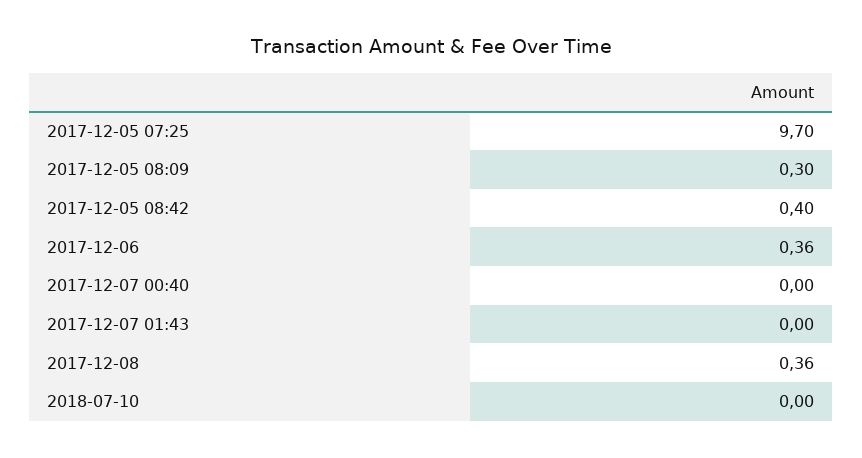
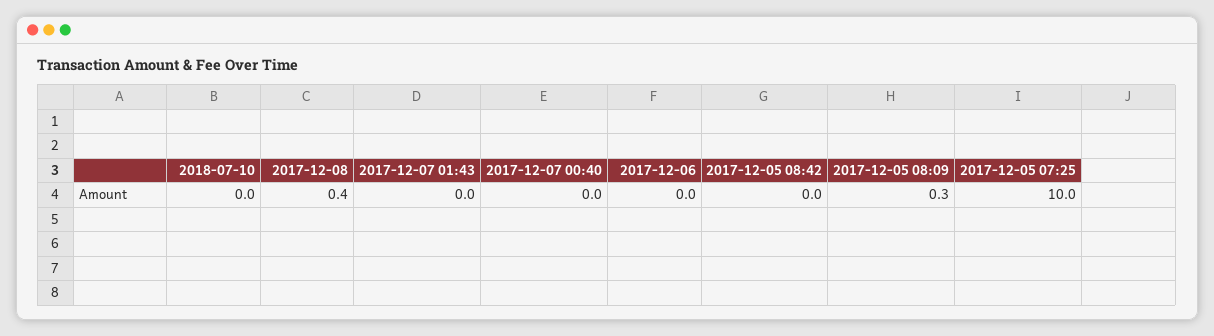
2017-12-05 07:25: 9.7 -> 10
2017-12-05 08:42: 0.4 -> 0
2017-12-06: 0.36 -> 0

